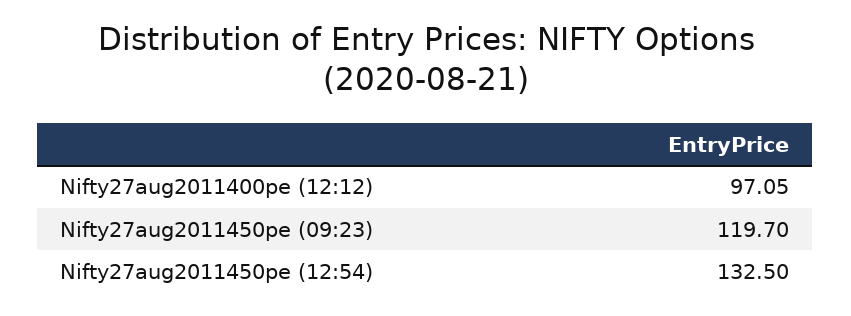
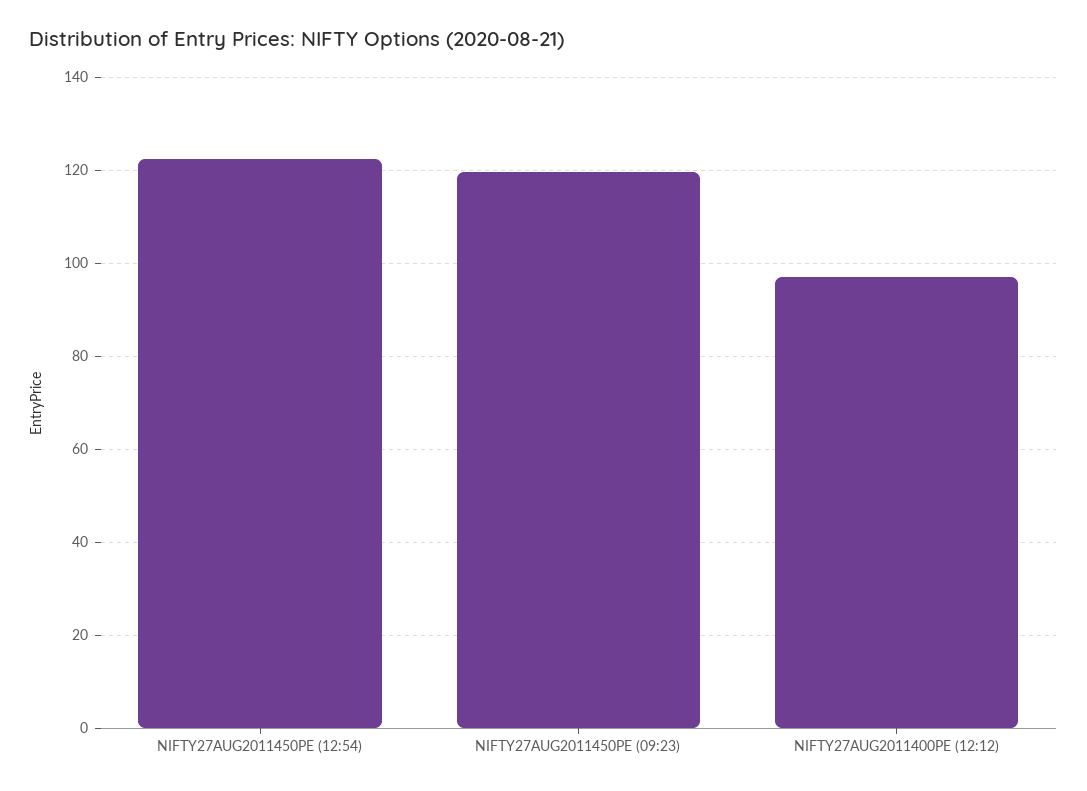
Nifty27aug2011450pe (12:54): 132.5 -> 122

